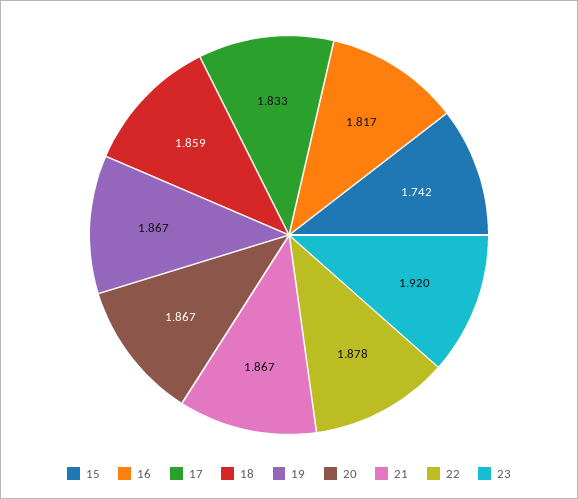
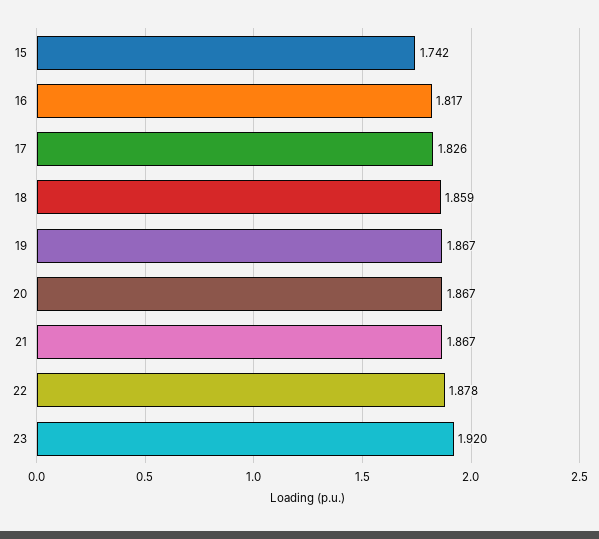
17: 1.833 -> 1.826

